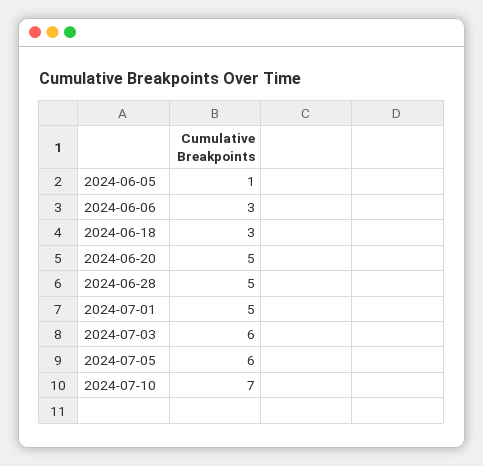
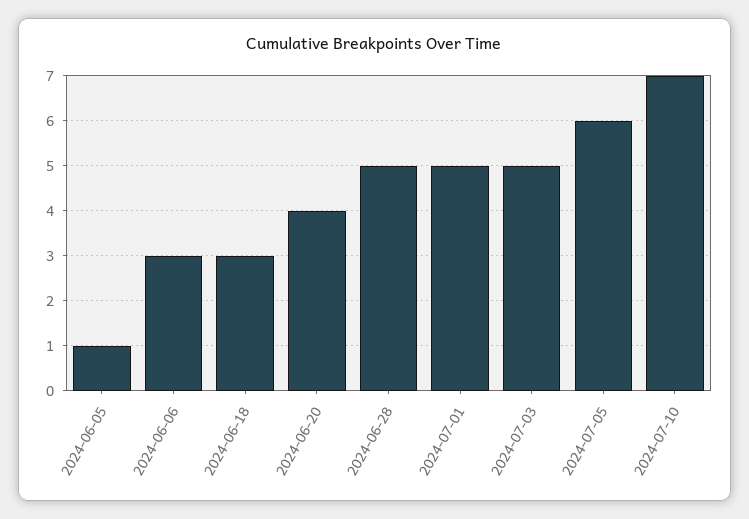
2024-06-20: 5 -> 4
2024-07-03: 6 -> 5

